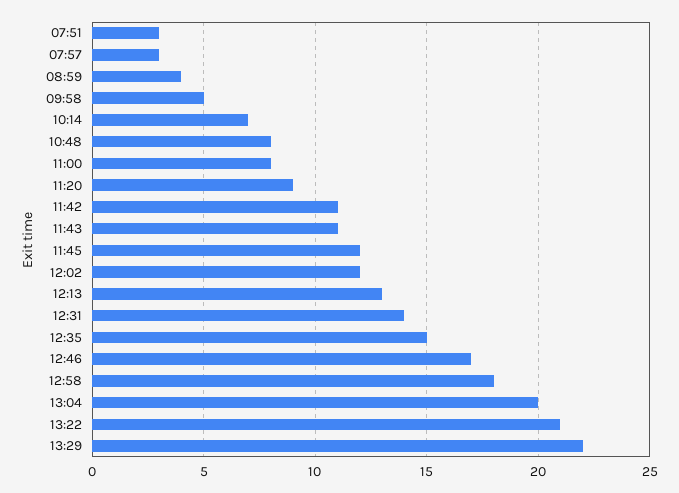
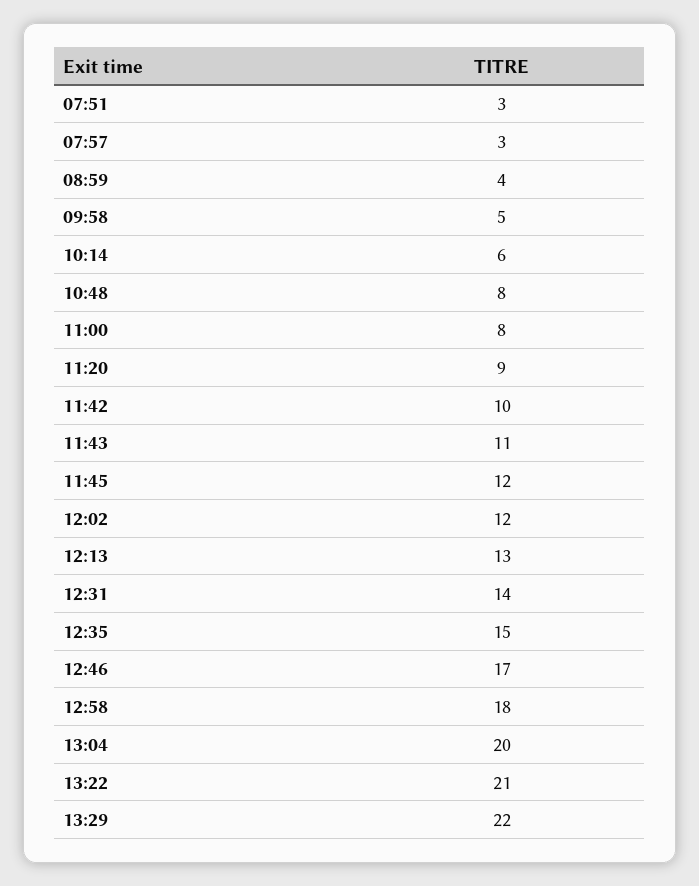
10:14: 7 -> 6
11:42: 11 -> 10

